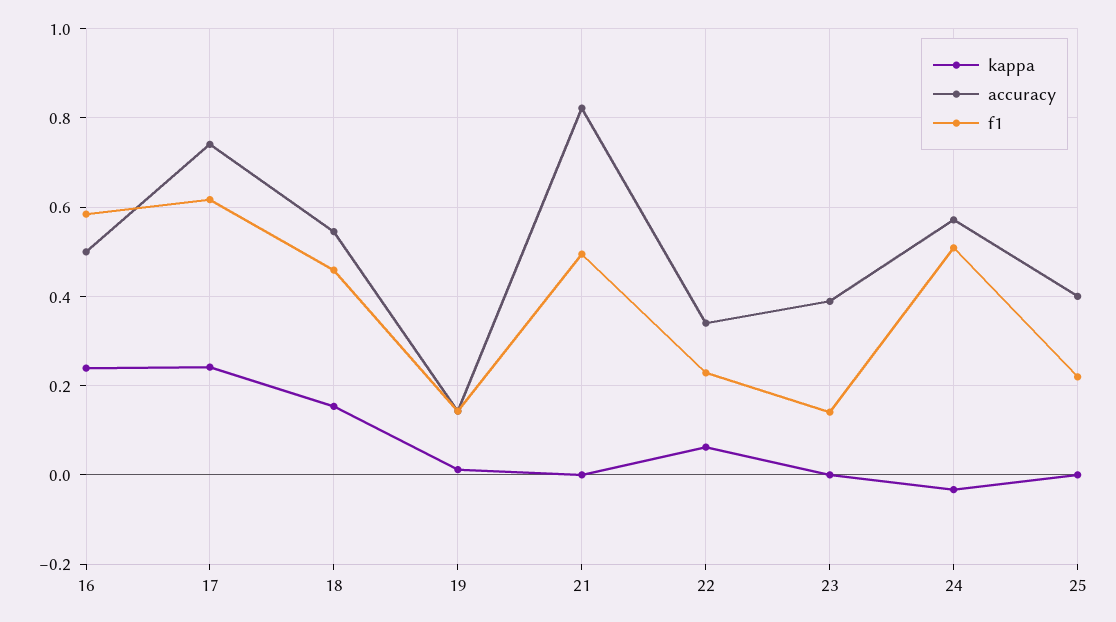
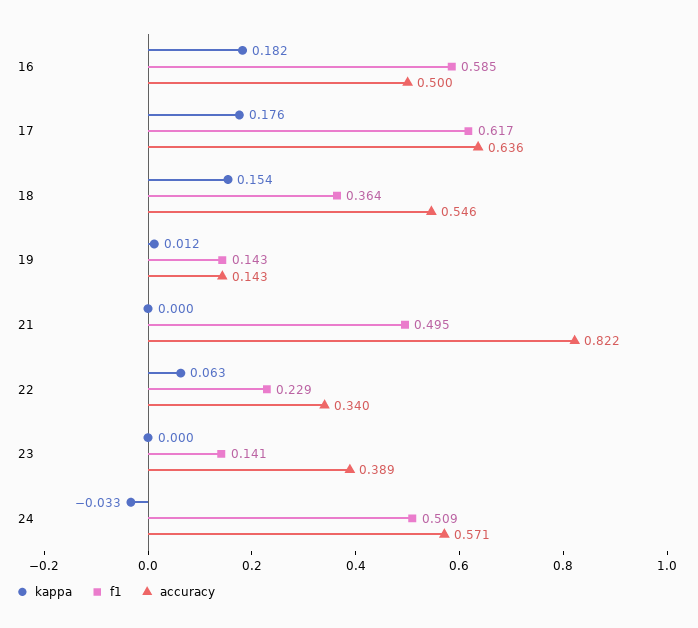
kappa, 16: 0.24 -> 0.182
kappa, 17: 0.24 -> 0.176
accuracy, 17: 0.74 -> 0.636
f1, 18: 0.46 -> 0.364
kappa, 25: 0 -> none
accuracy, 25: 0.4 -> none
f1, 25: 0.22 -> none

